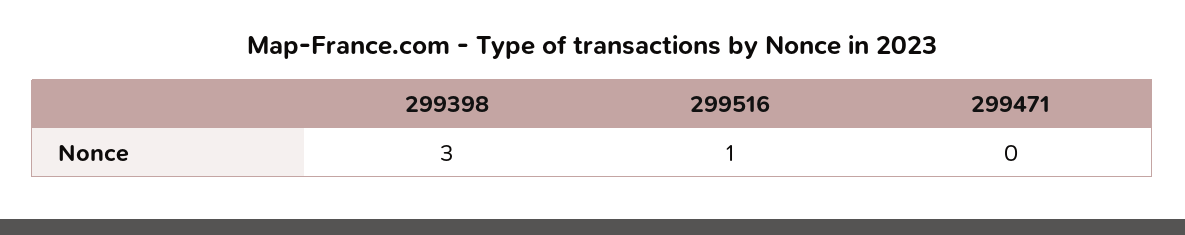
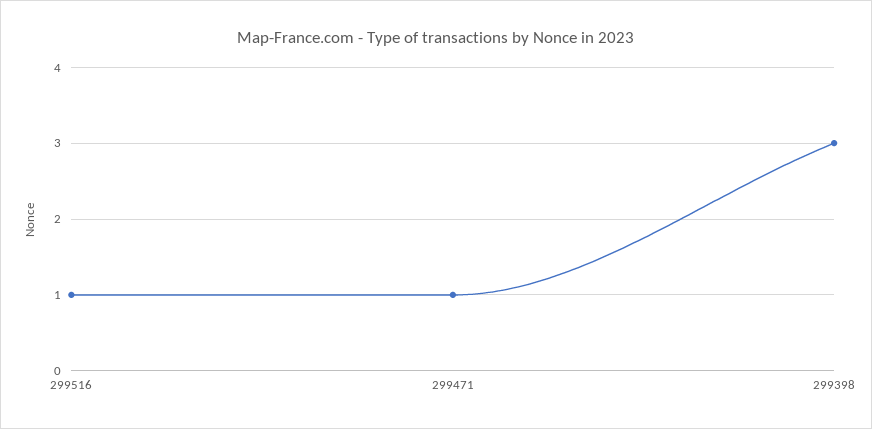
299471: 0 -> 1

